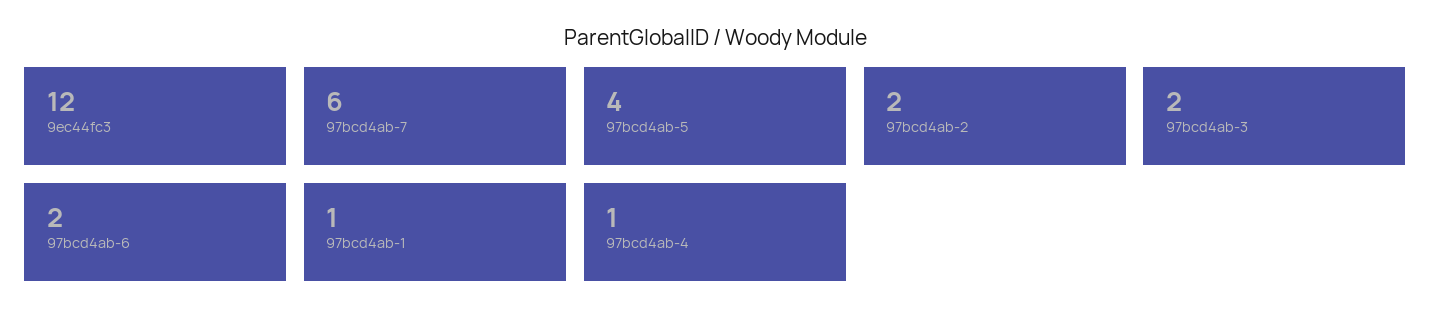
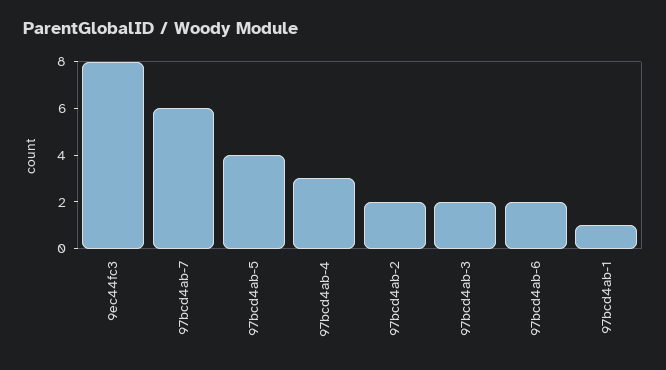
9ec44fc3: 12 -> 8
97bcd4ab-4: 1 -> 3

